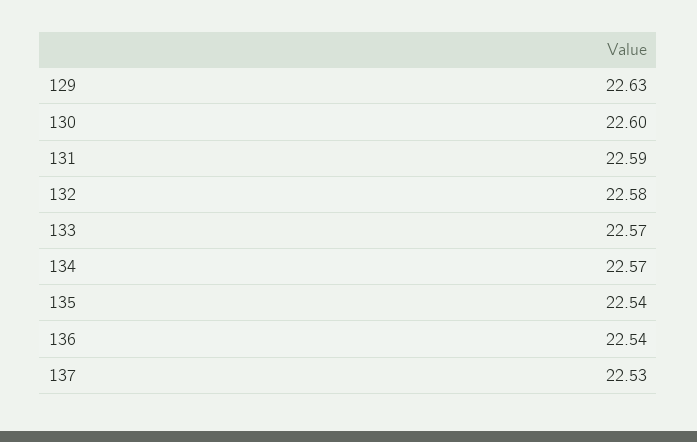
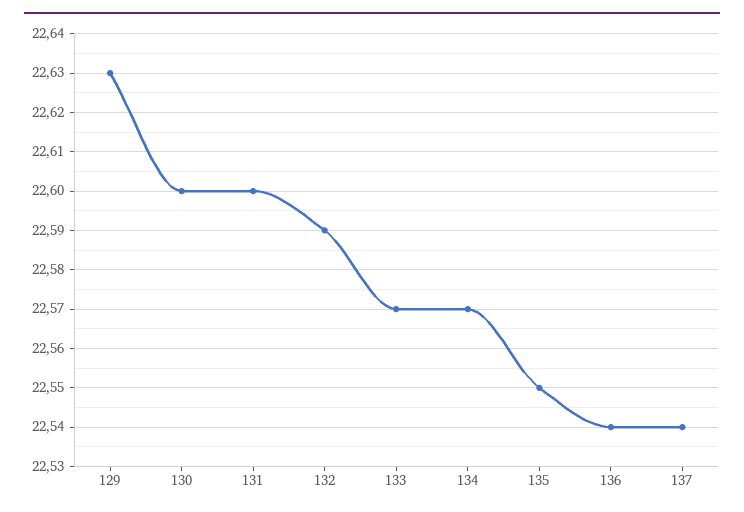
131: 22.59 -> 22.6
132: 22.58 -> 22.59
135: 22.54 -> 22.55
137: 22.53 -> 22.54

